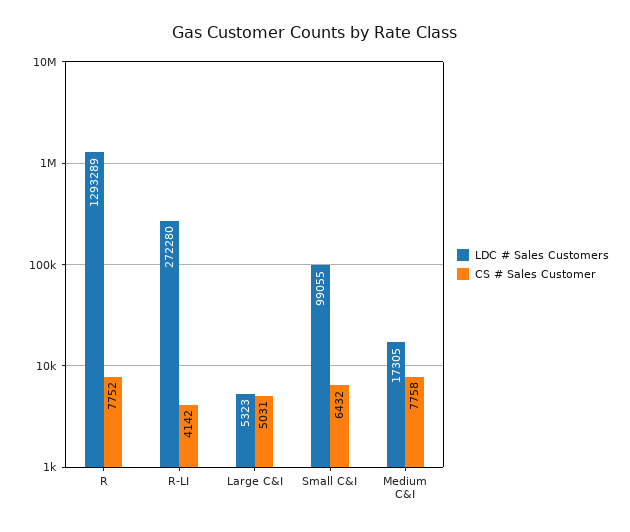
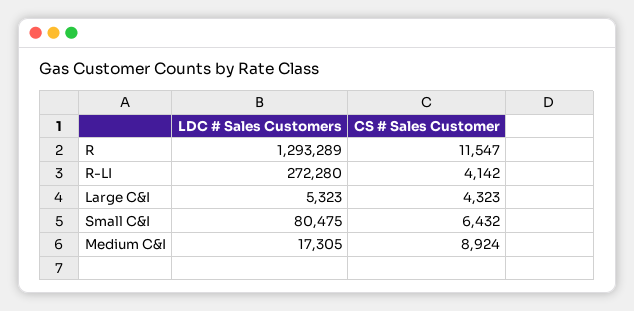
CS # Sales Customer, R: 7752 -> 11547
CS # Sales Customer, Large C&I: 5031 -> 4323
LDC # Sales Customers, Small C&I: 99055 -> 80475
CS # Sales Customer, Medium C&I: 7758 -> 8924

